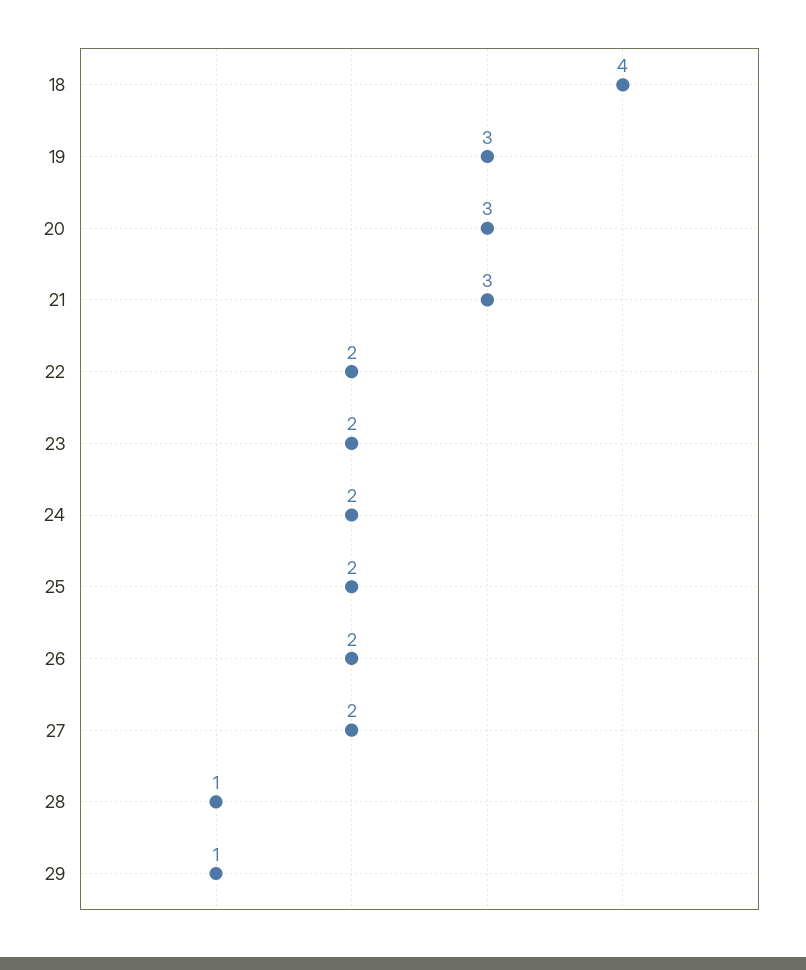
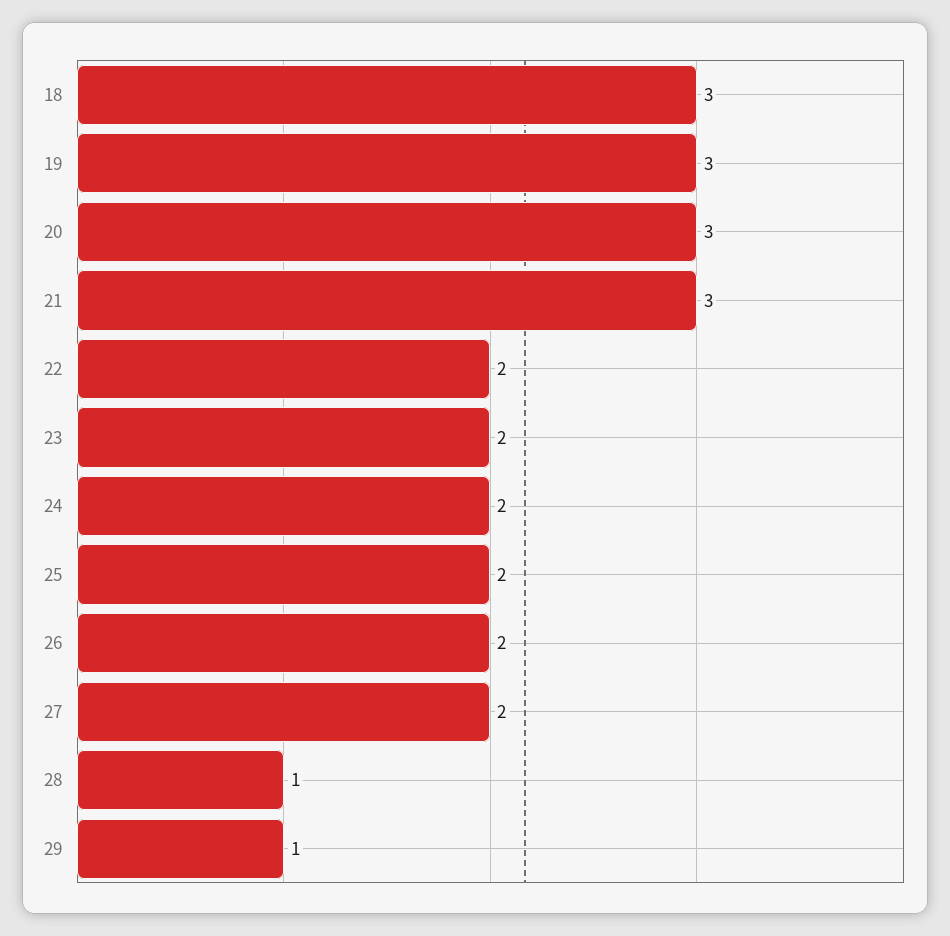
18: 4 -> 3

